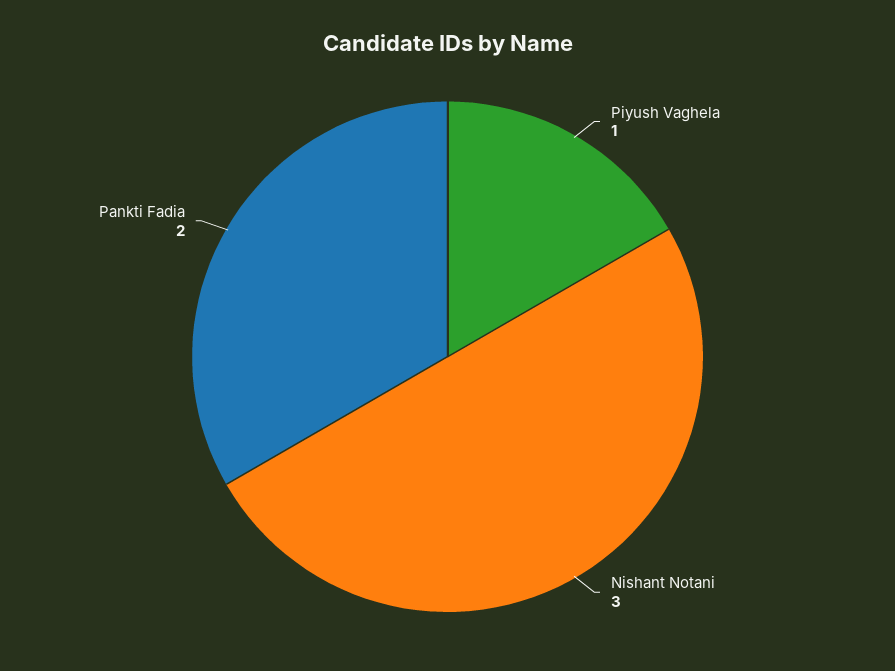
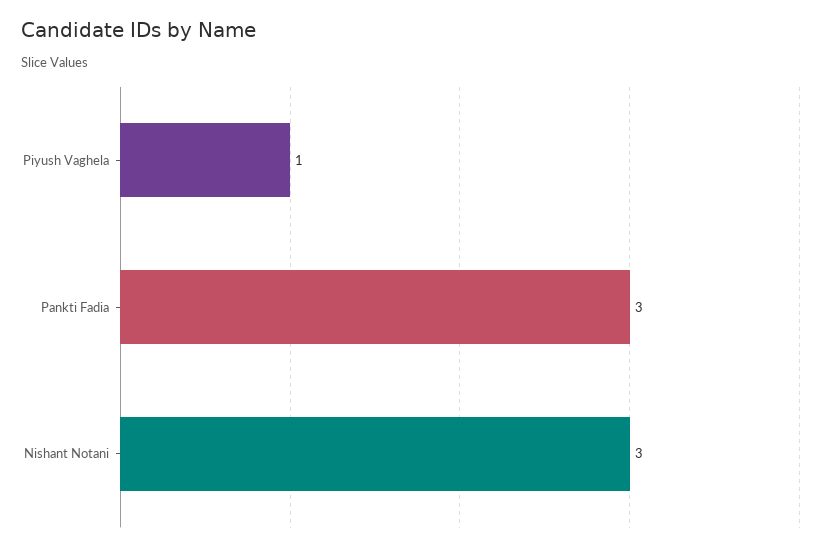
Pankti Fadia: 2 -> 3

